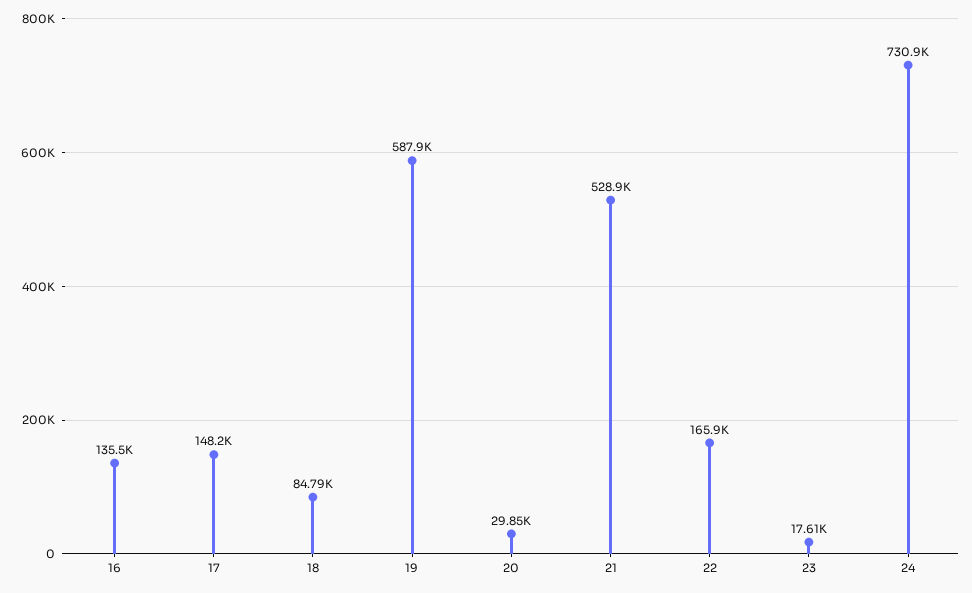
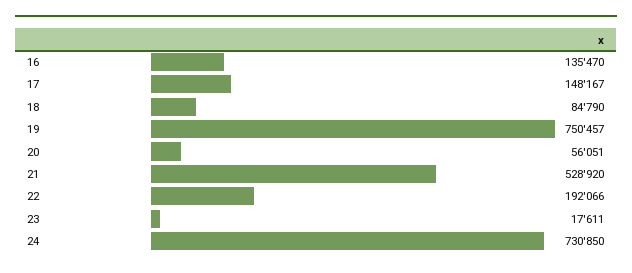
19: 587900 -> 750457
20: 29850 -> 56051
22: 165900 -> 192066

